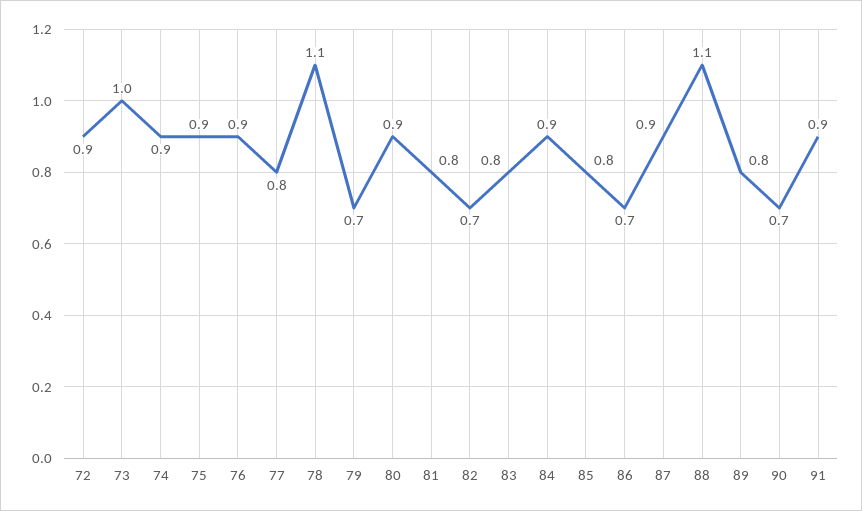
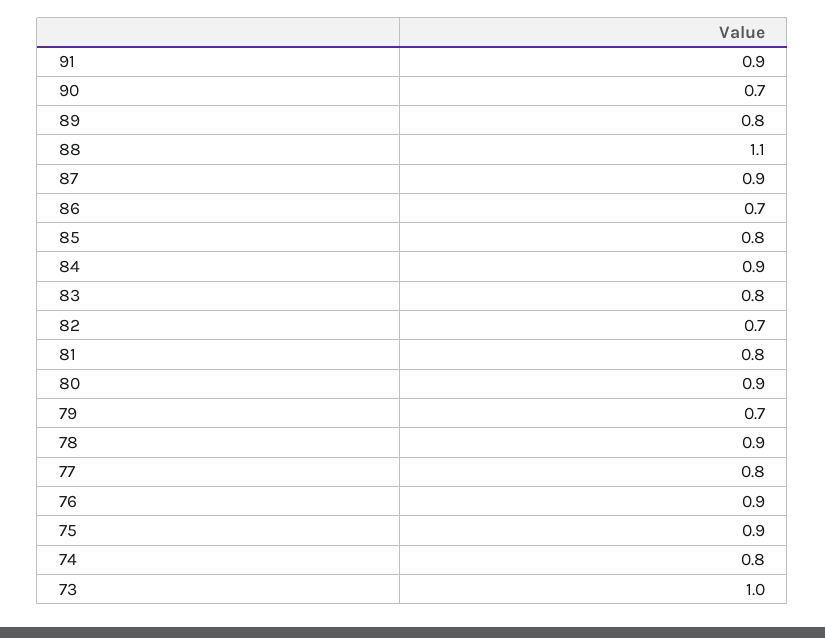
72: 0.9 -> none
74: 0.9 -> 0.8
78: 1.1 -> 0.9

